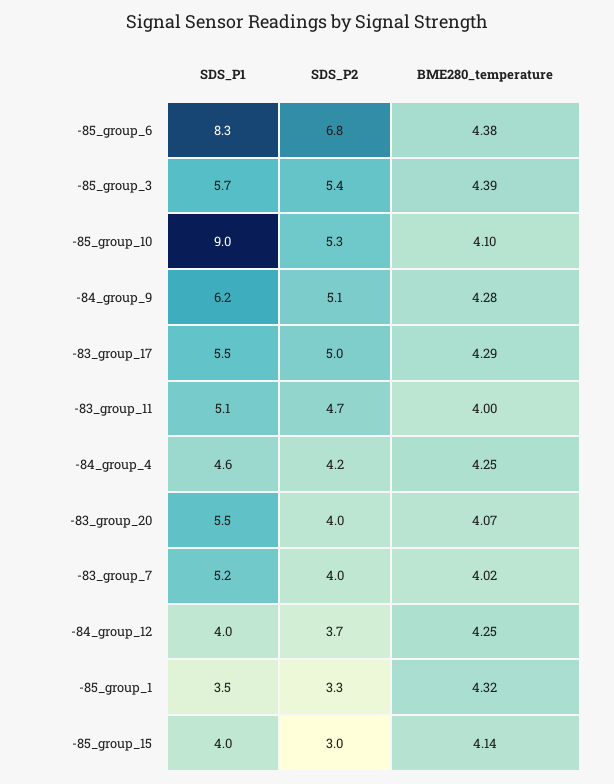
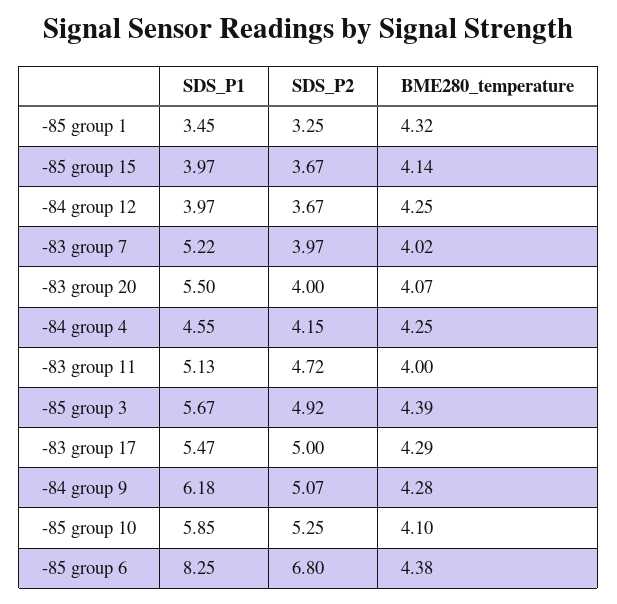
SDS_P2, -85_group_3: 5.4 -> 4.92
SDS_P1, -85_group_10: 9 -> 5.85
SDS_P2, -85_group_15: 3 -> 3.67

